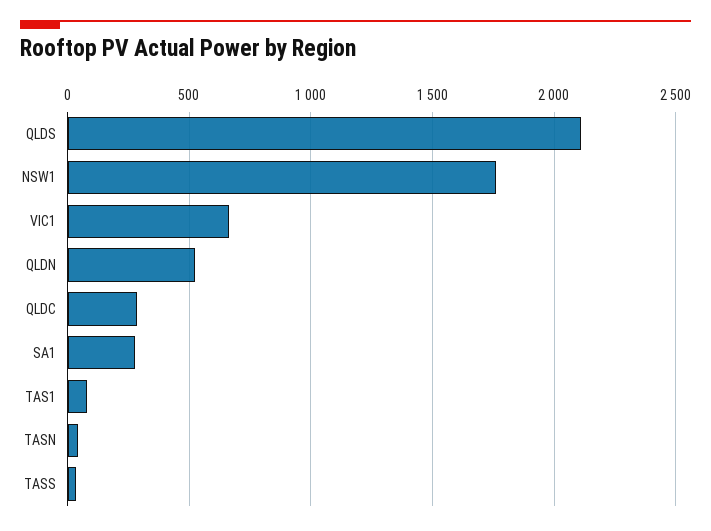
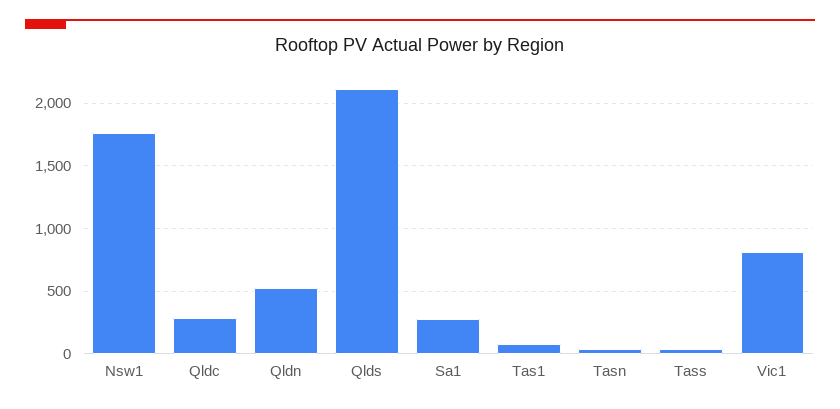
VIC1: 650 -> 800

